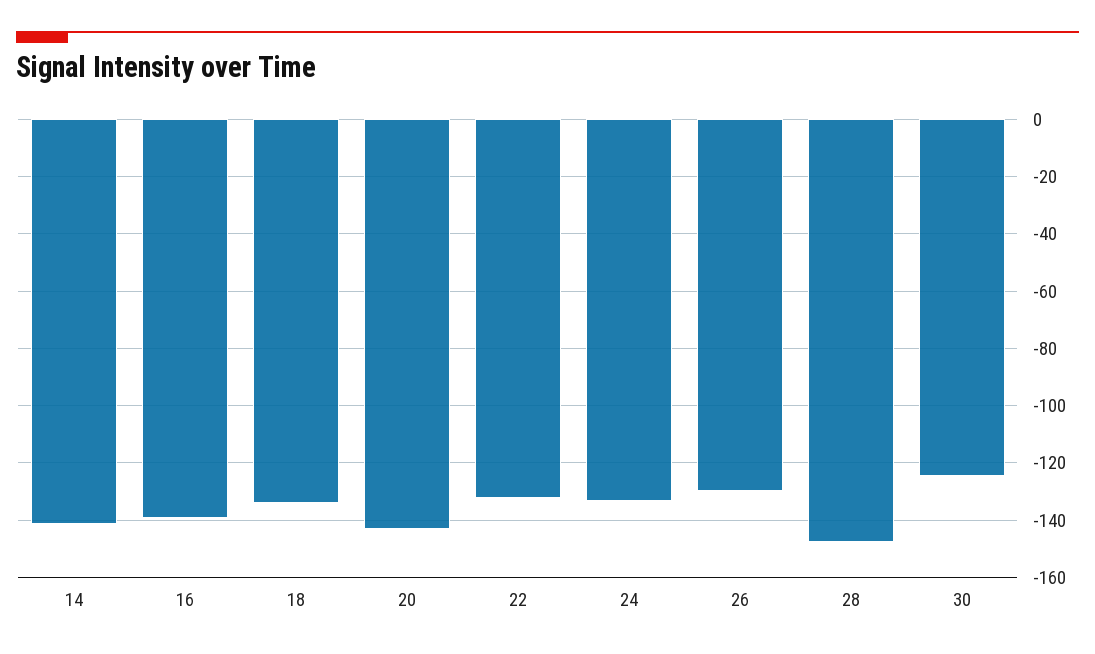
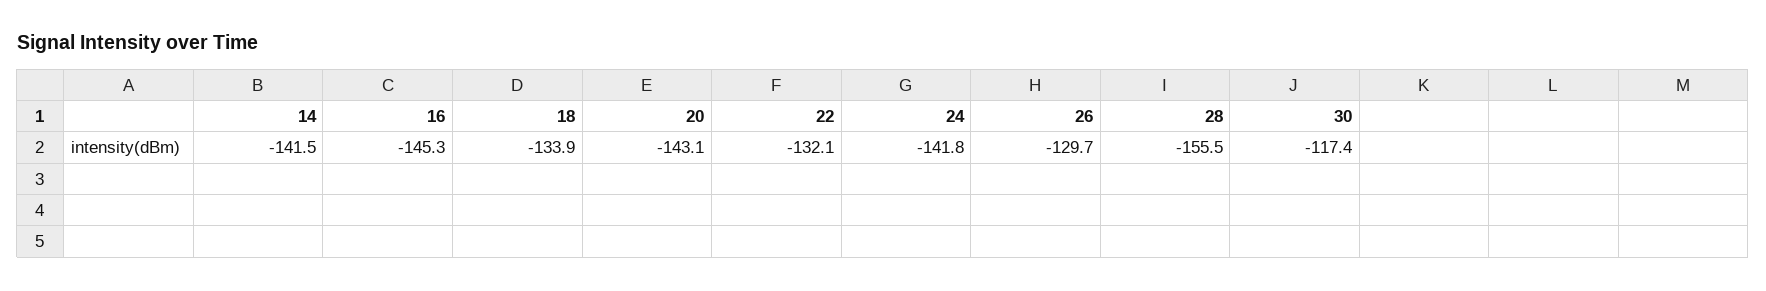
16: -140 -> -145.3
24: -132.5 -> -141.8
28: -147.5 -> -155.5
30: -125 -> -117.4

